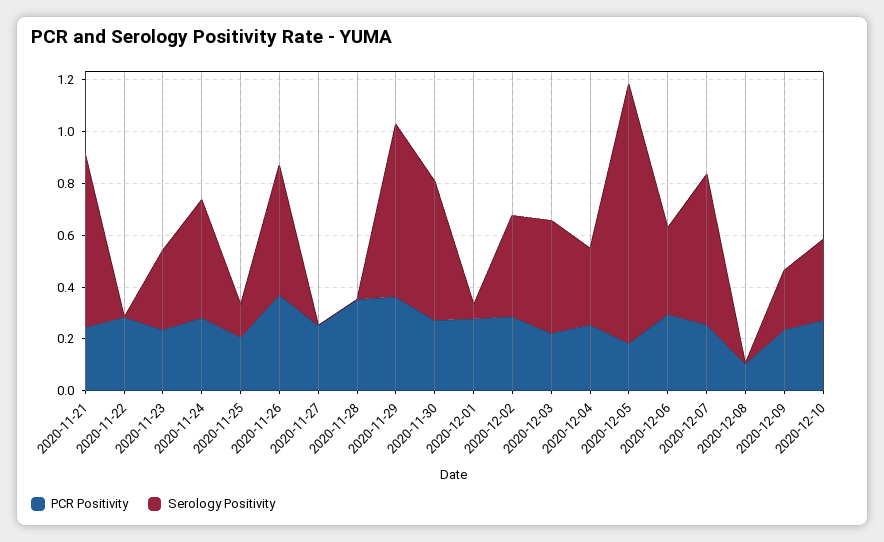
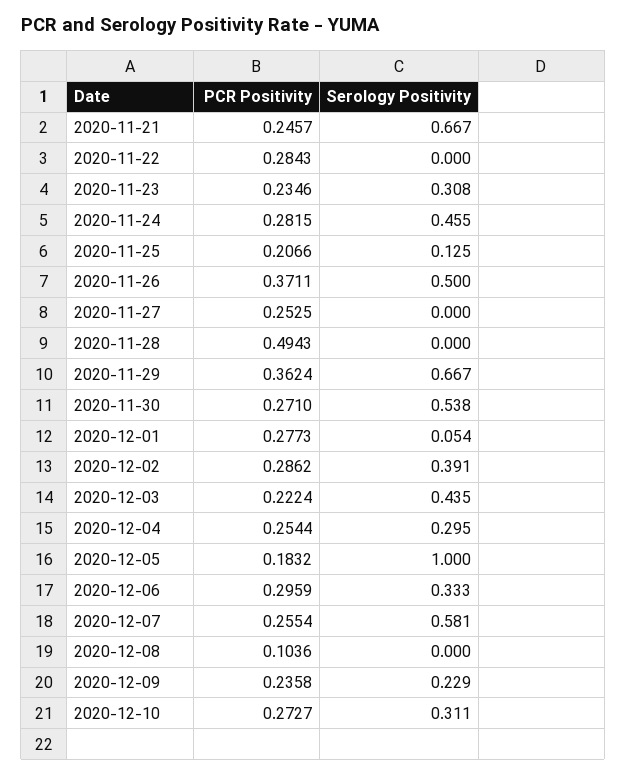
PCR Positivity, 2020-11-28: 0.35 -> 0.4943

